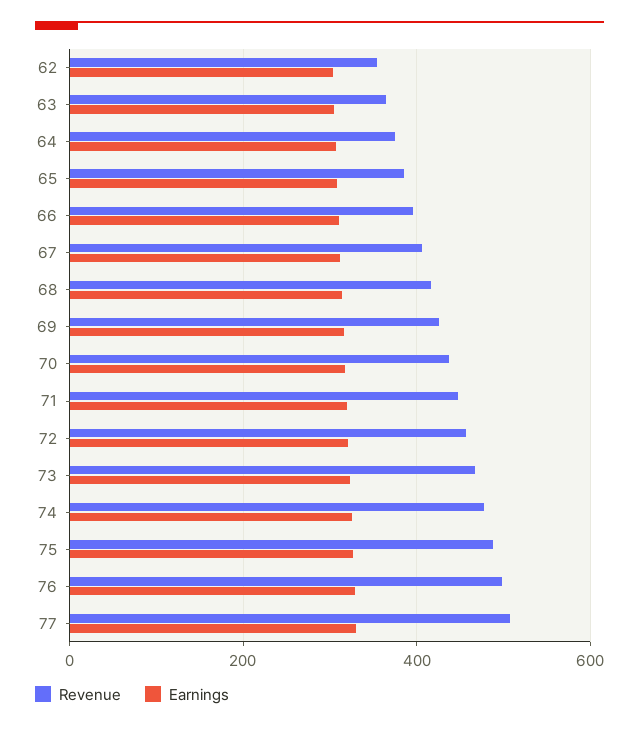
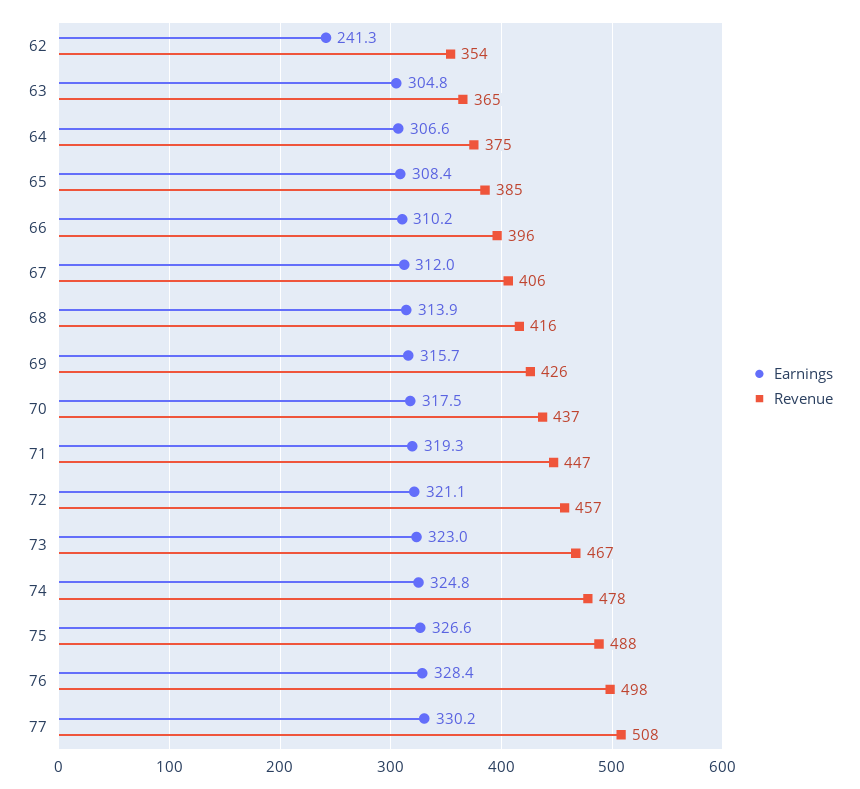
Earnings, 62: 300 -> 241.3

